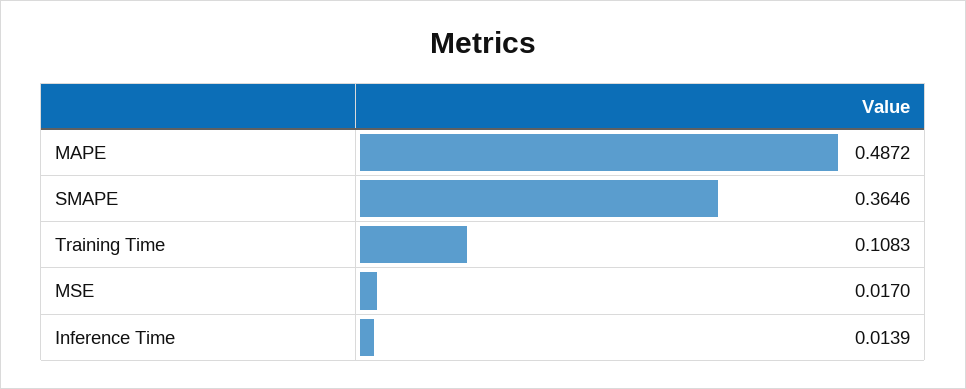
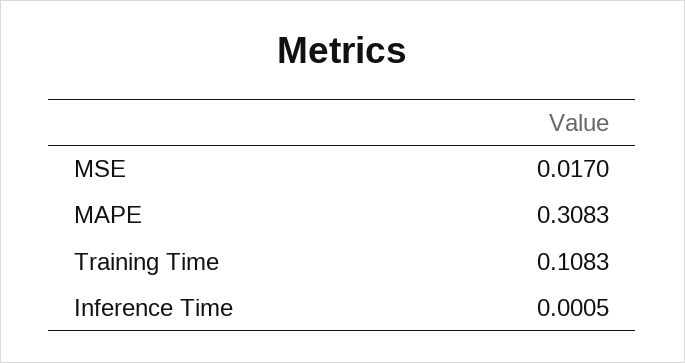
MAPE: 0.4872 -> 0.3083
SMAPE: 0.3646 -> none
Inference Time: 0.0139 -> 0.0005

